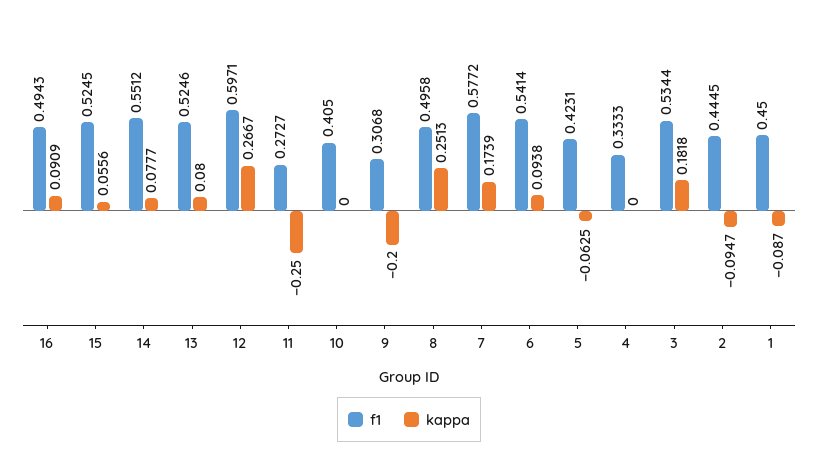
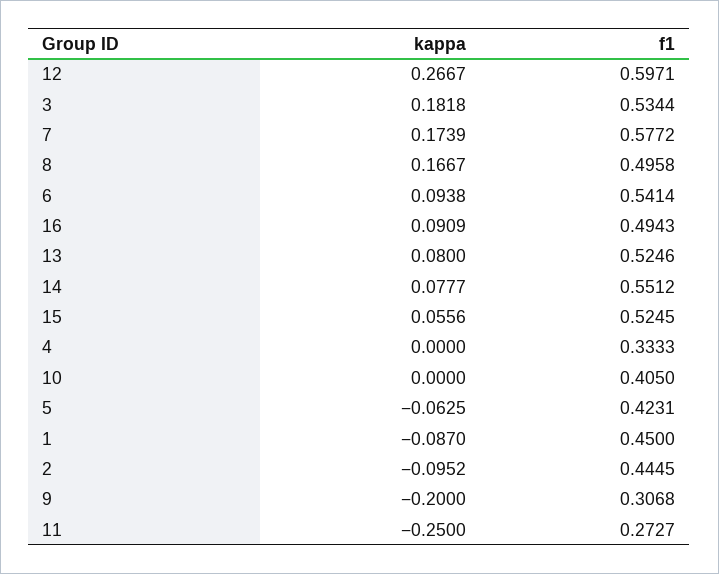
kappa, 8: 0.2513 -> 0.1667
kappa, 2: -0.0947 -> -0.0952

